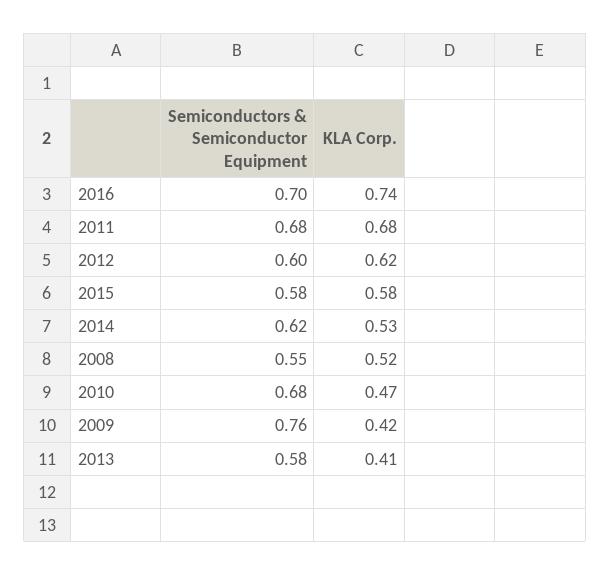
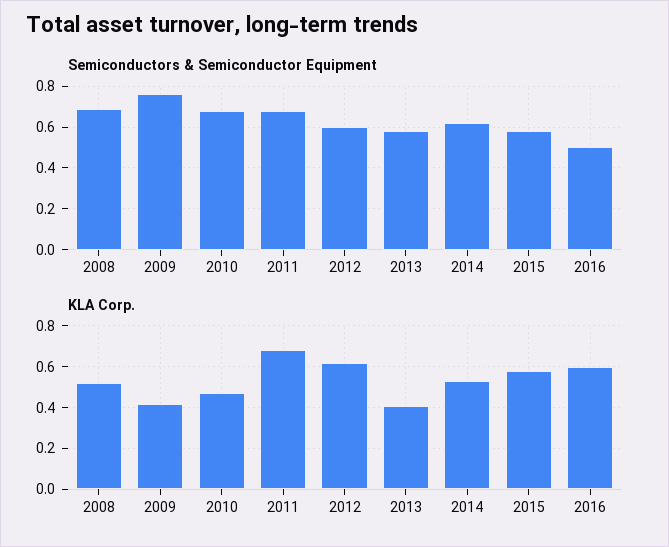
Semiconductors & Semiconductor Equipment, 2016: 0.7 -> 0.5
KLA Corp., 2016: 0.74 -> 0.6
Semiconductors & Semiconductor Equipment, 2008: 0.55 -> 0.7

